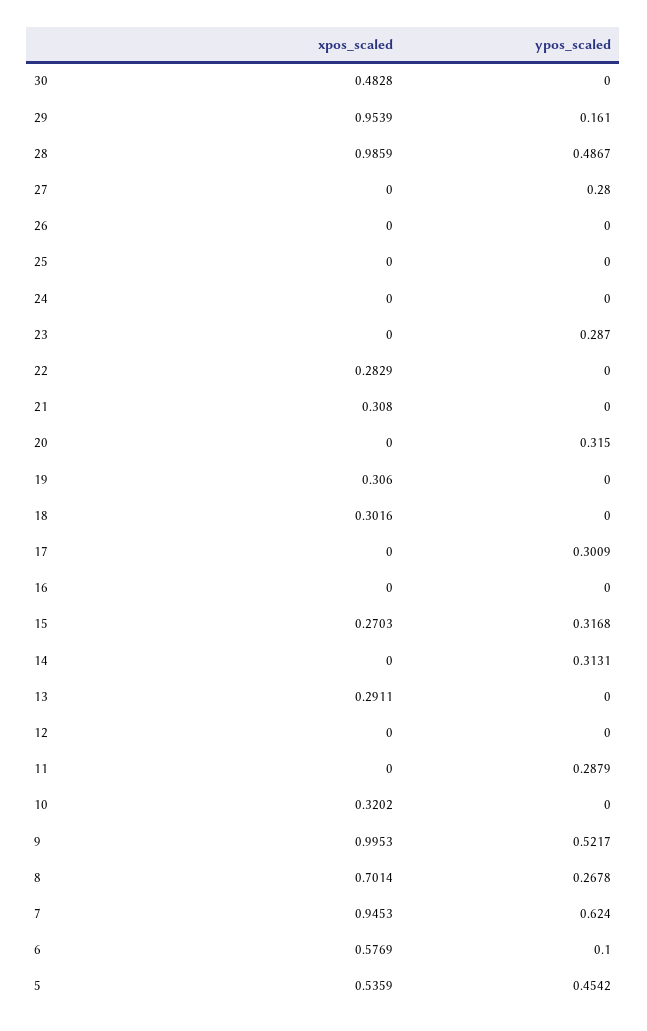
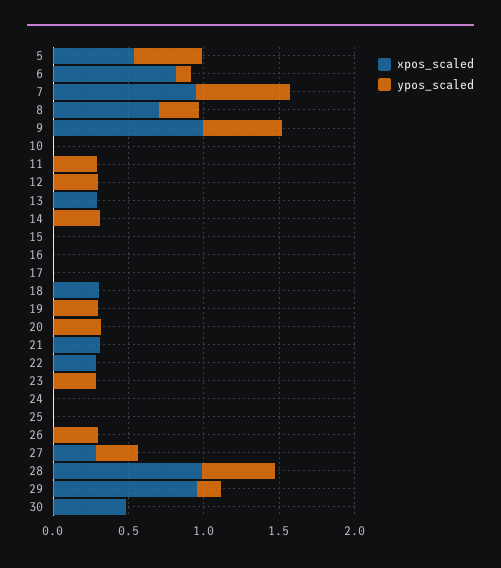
xpos_scaled, 27: 0 -> 0.3
ypos_scaled, 26: 0 -> 0.3
xpos_scaled, 19: 0.306 -> 0
ypos_scaled, 19: 0 -> 0.3
ypos_scaled, 17: 0.3009 -> 0
xpos_scaled, 15: 0.2703 -> 0
ypos_scaled, 15: 0.3168 -> 0
ypos_scaled, 12: 0 -> 0.3
xpos_scaled, 10: 0.3202 -> 0
xpos_scaled, 6: 0.5769 -> 0.8

